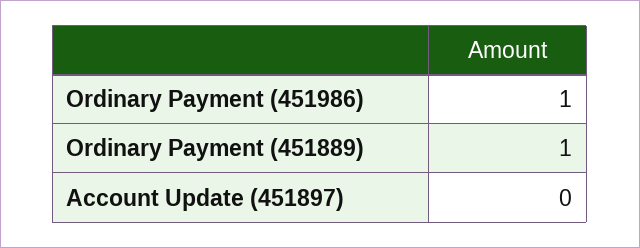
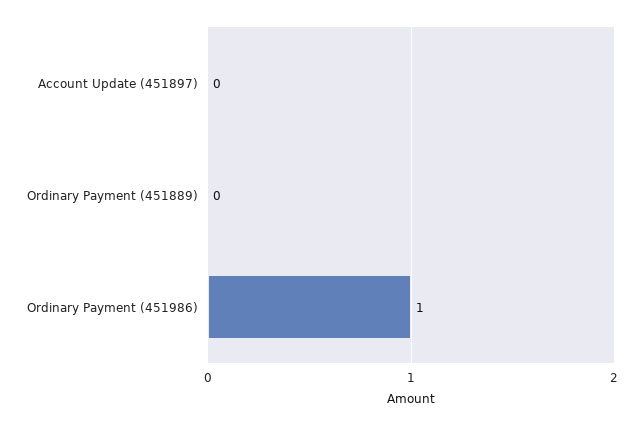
Ordinary Payment (451889): 1 -> 0

